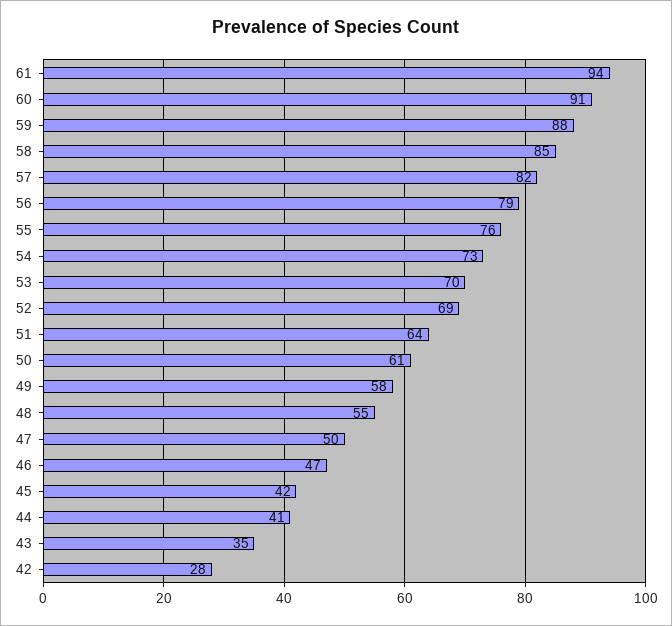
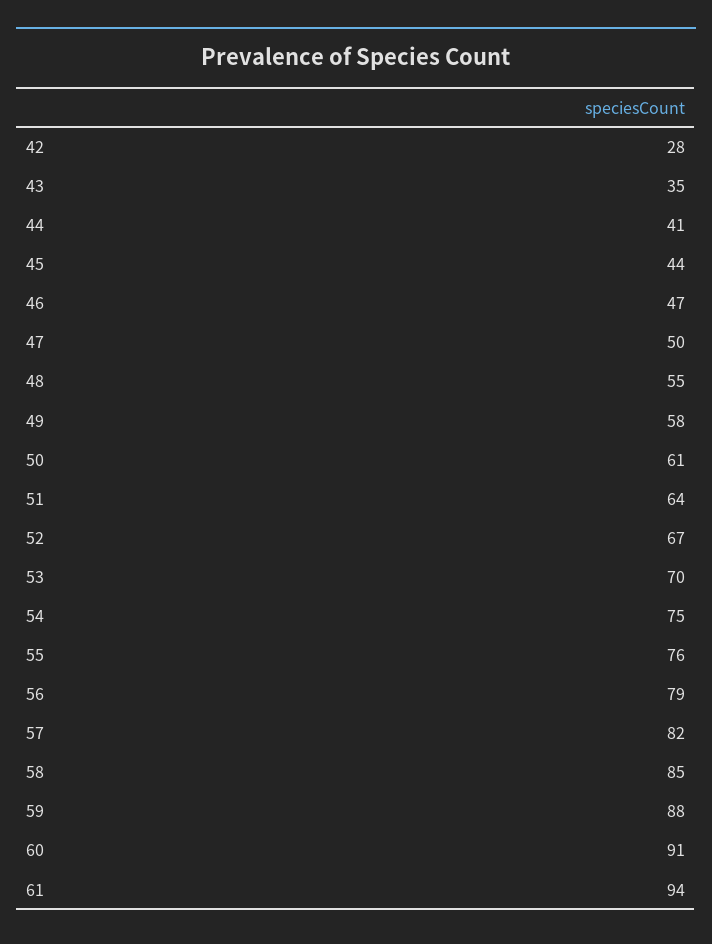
54: 73 -> 75
52: 69 -> 67
45: 42 -> 44

